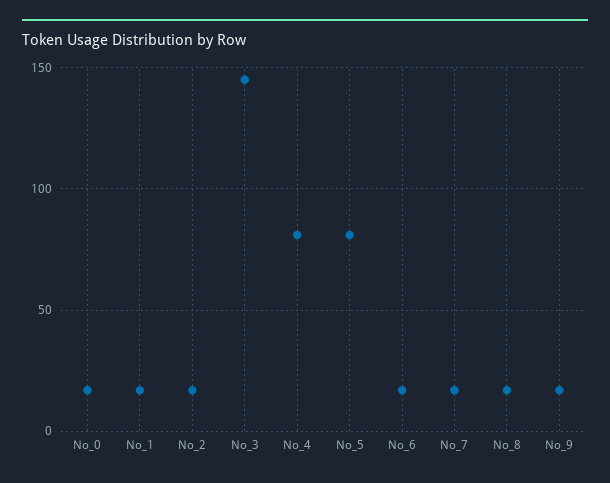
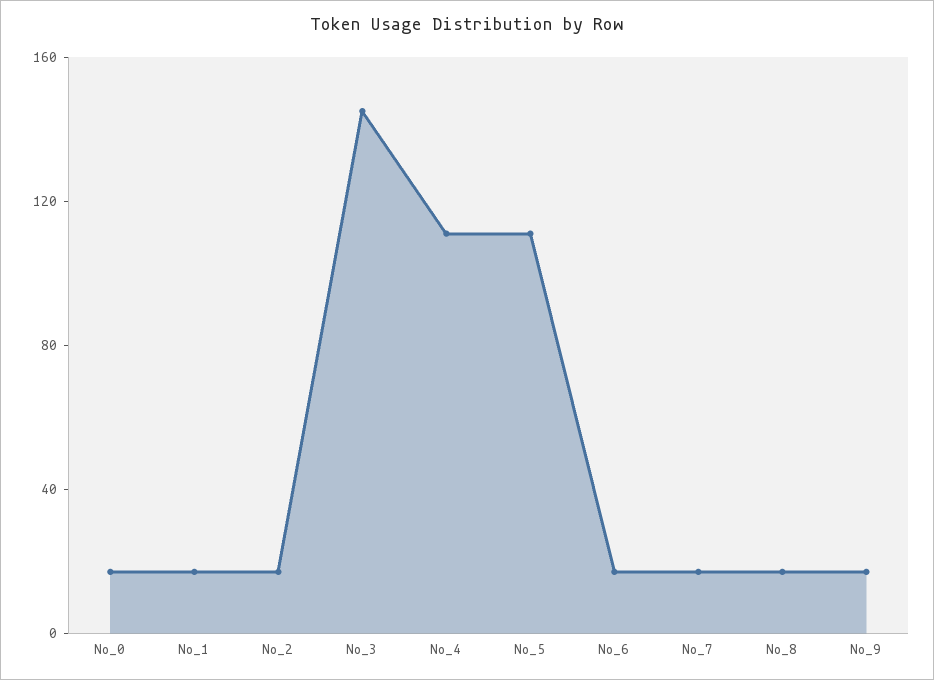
No_4: 80 -> 110
No_5: 80 -> 110

